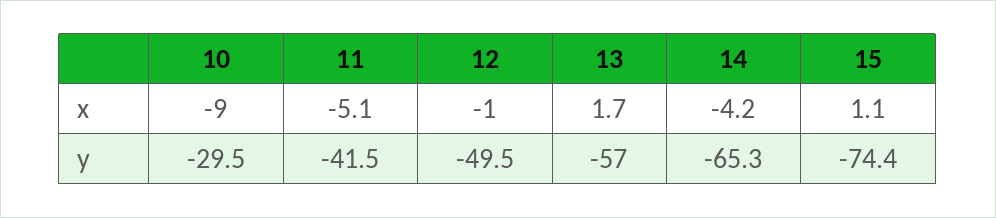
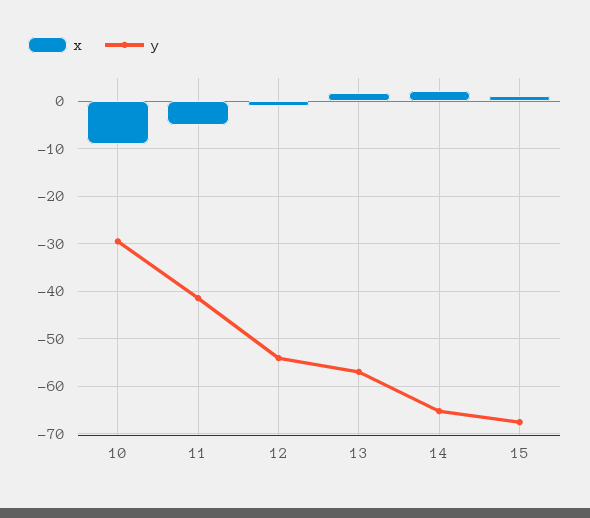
x, 14: -4.2 -> 2
y, 12: -49.5 -> -54
y, 15: -74.4 -> -68

